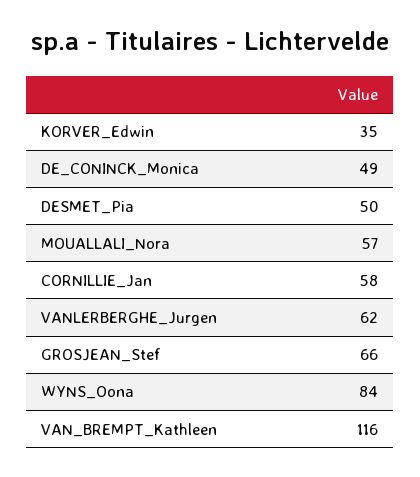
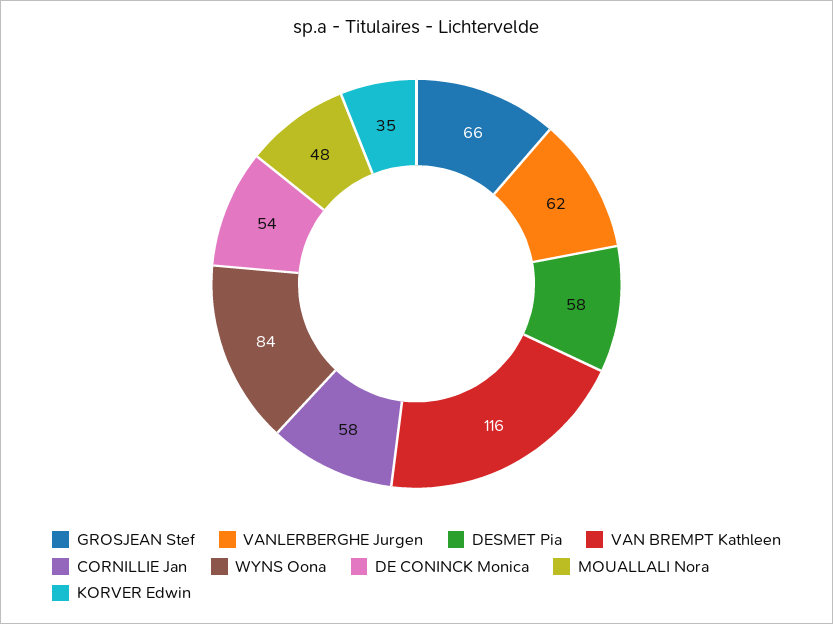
DE_CONINCK_Monica: 49 -> 54
DESMET_Pia: 50 -> 58
MOUALLALI_Nora: 57 -> 48

